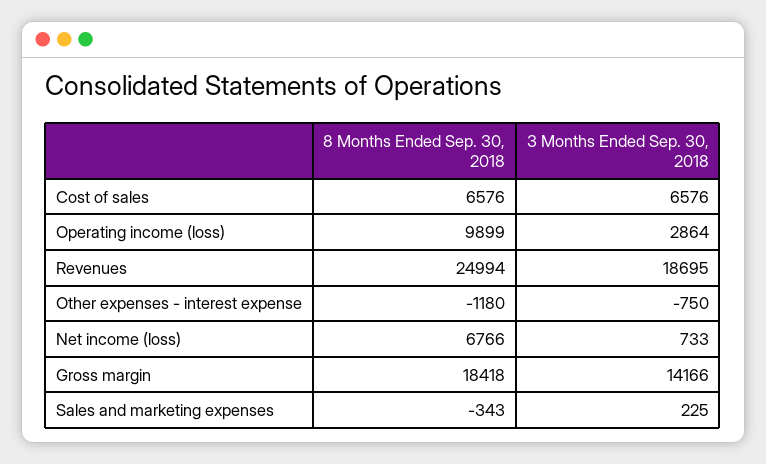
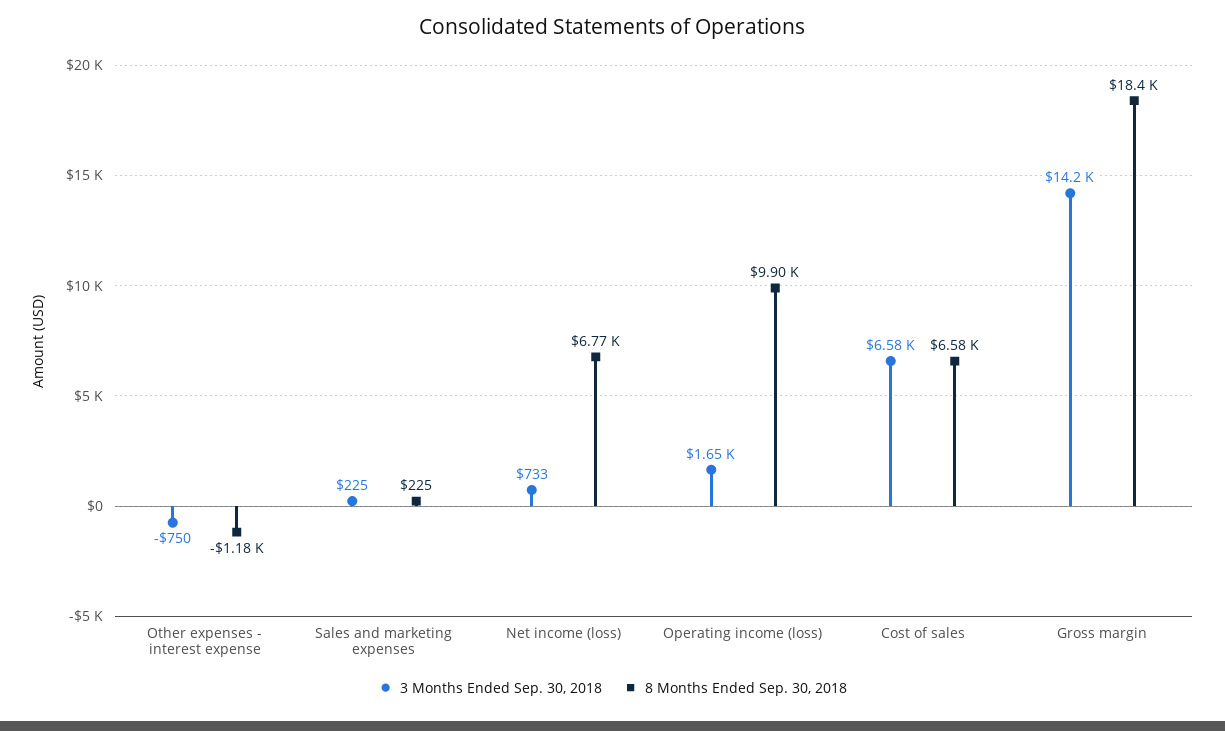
3 Months Ended Sep. 30, 2018, Operating income (loss): 2864 -> 1650
8 Months Ended Sep. 30, 2018, Revenues: 24994 -> none
3 Months Ended Sep. 30, 2018, Revenues: 18695 -> none
8 Months Ended Sep. 30, 2018, Sales and marketing expenses: -343 -> 225

